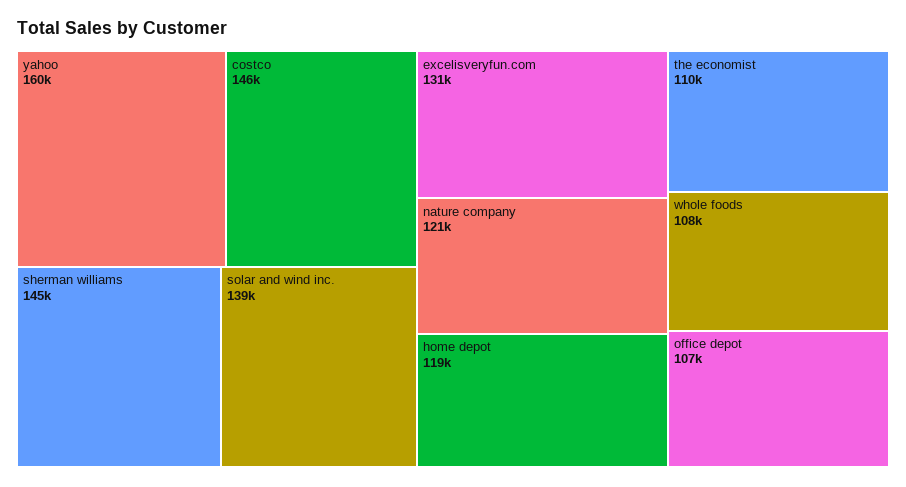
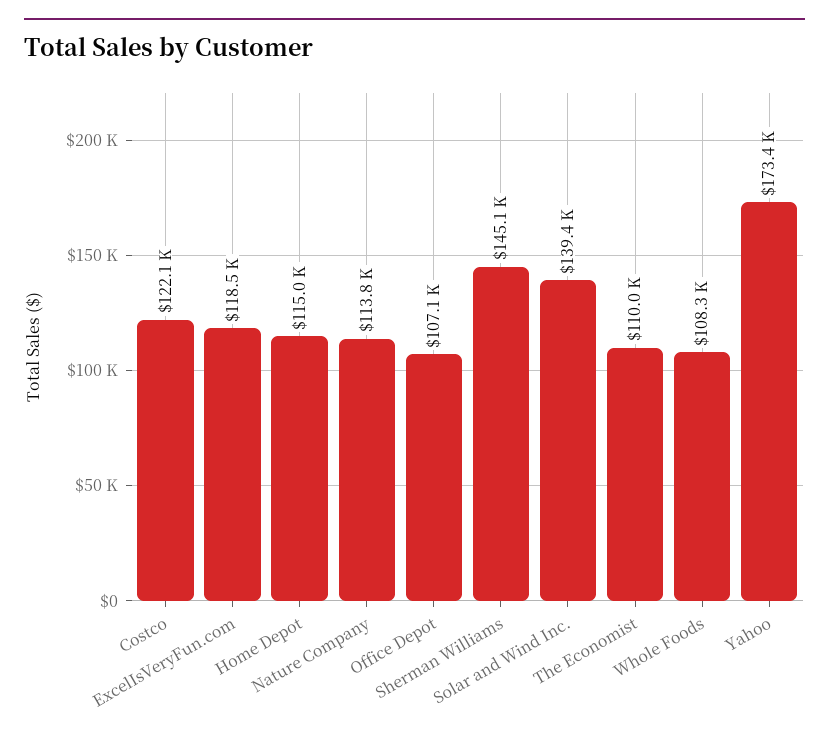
yahoo: 160000 -> 173400
costco: 146000 -> 122100
excelisveryfun.com: 131000 -> 118500
nature company: 121000 -> 113800
home depot: 119000 -> 115000

